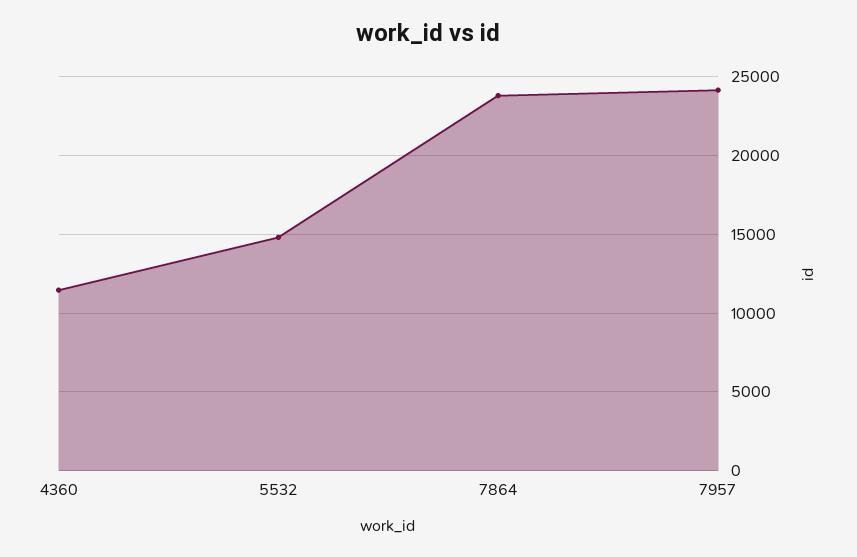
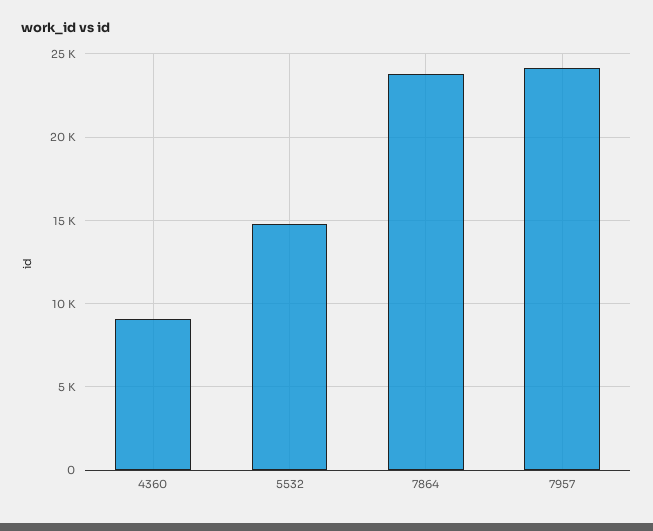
4360: 11500 -> 9000

